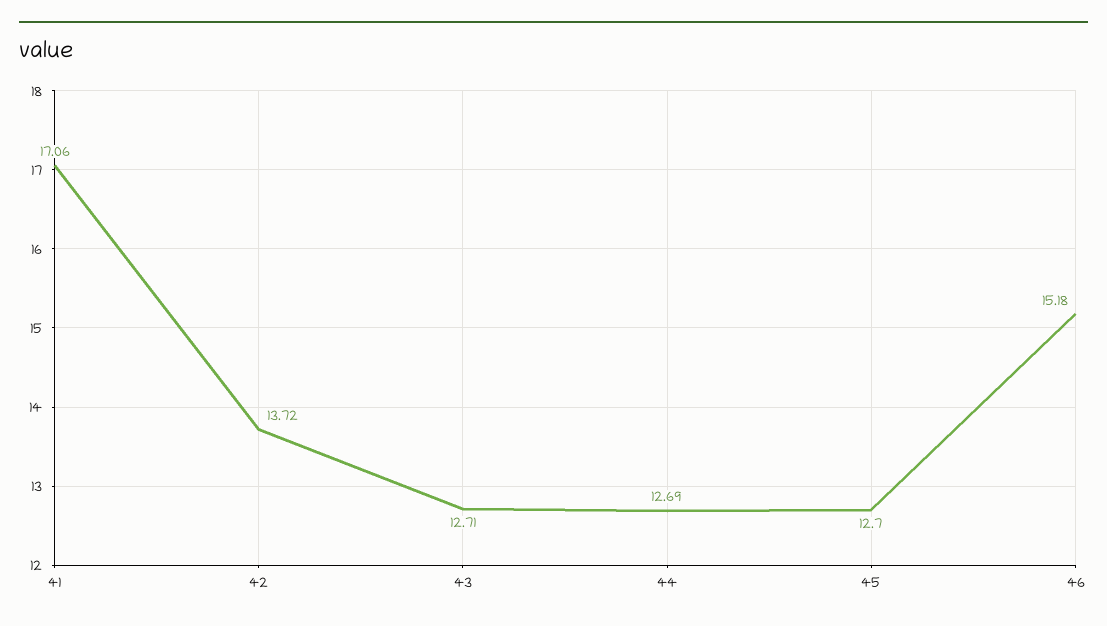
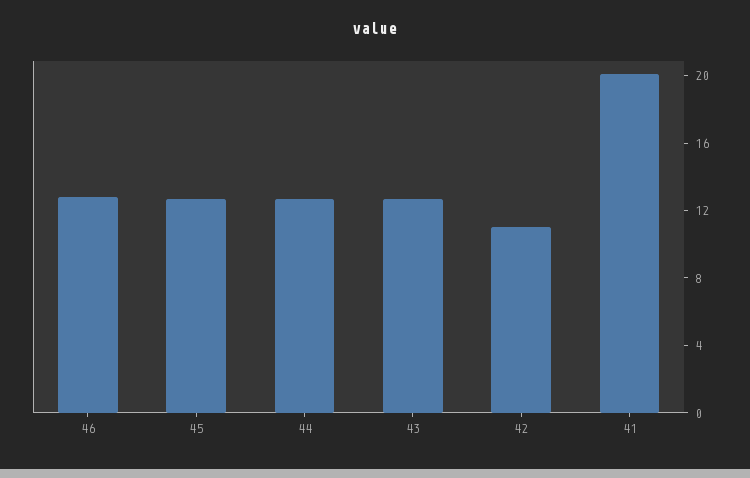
41: 17.06 -> 20
42: 13.72 -> 11
46: 15.18 -> 13

